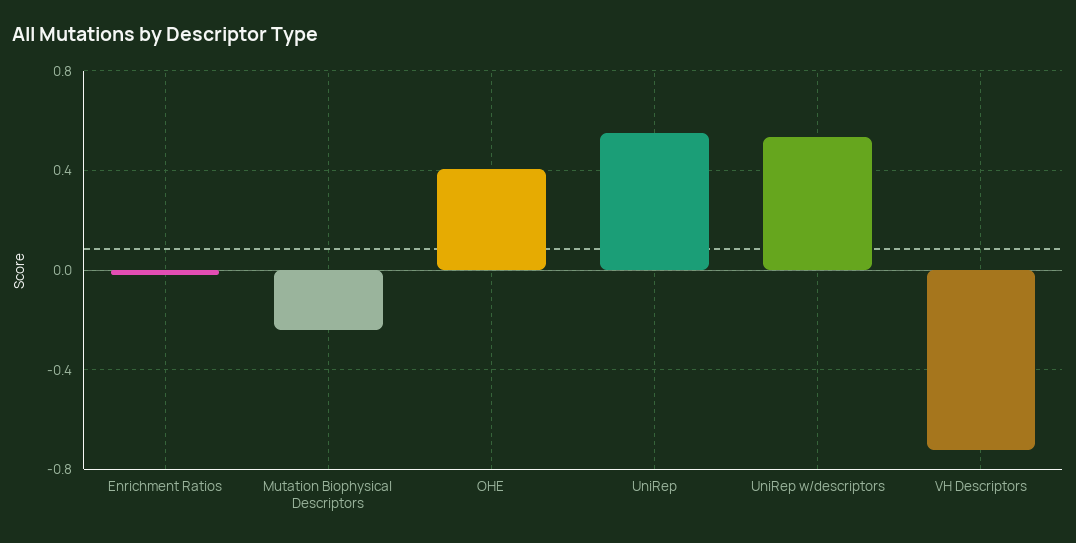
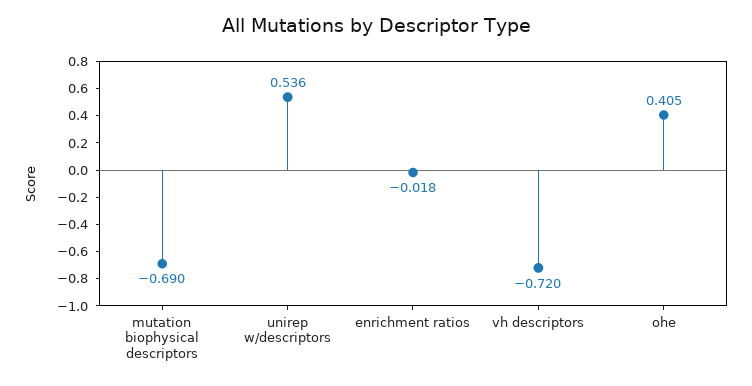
Mutation Biophysical Descriptors: -0.25 -> -0.69
UniRep: 0.55 -> none

